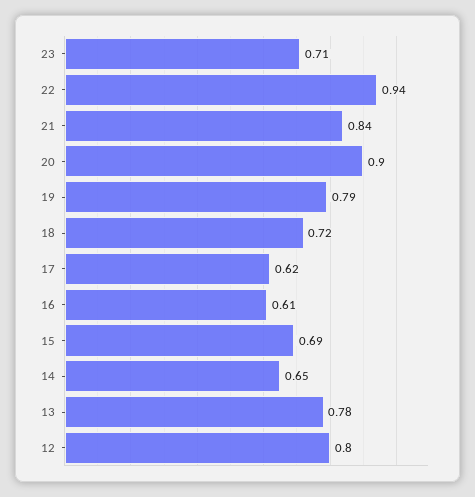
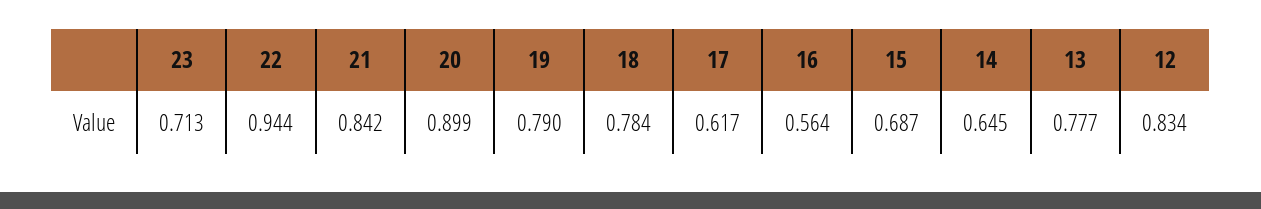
18: 0.72 -> 0.784
16: 0.61 -> 0.564
12: 0.8 -> 0.834

